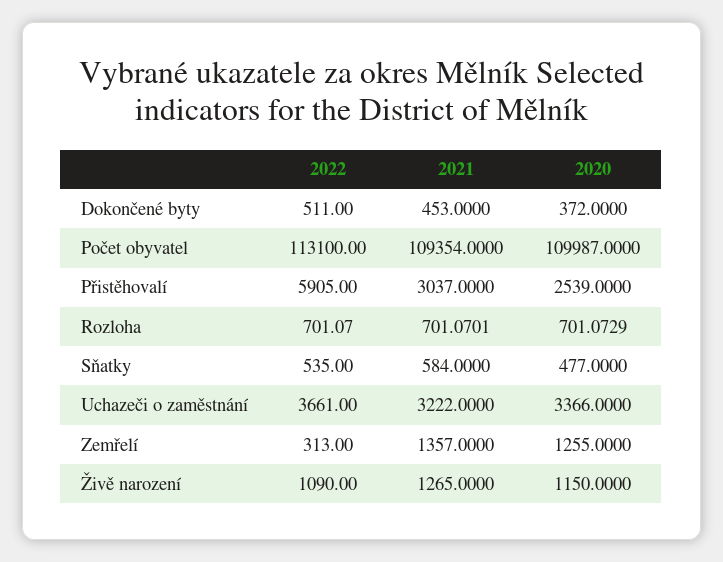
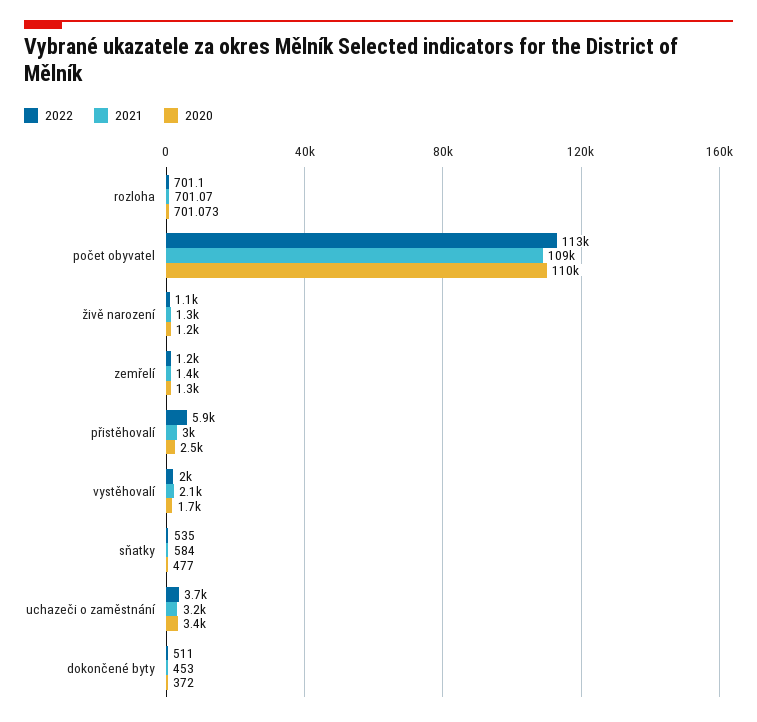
2022, Zemřelí: 313 -> 1200
2022, vystěhovalí: none -> 2000
2021, vystěhovalí: none -> 2100
2020, vystěhovalí: none -> 1700

